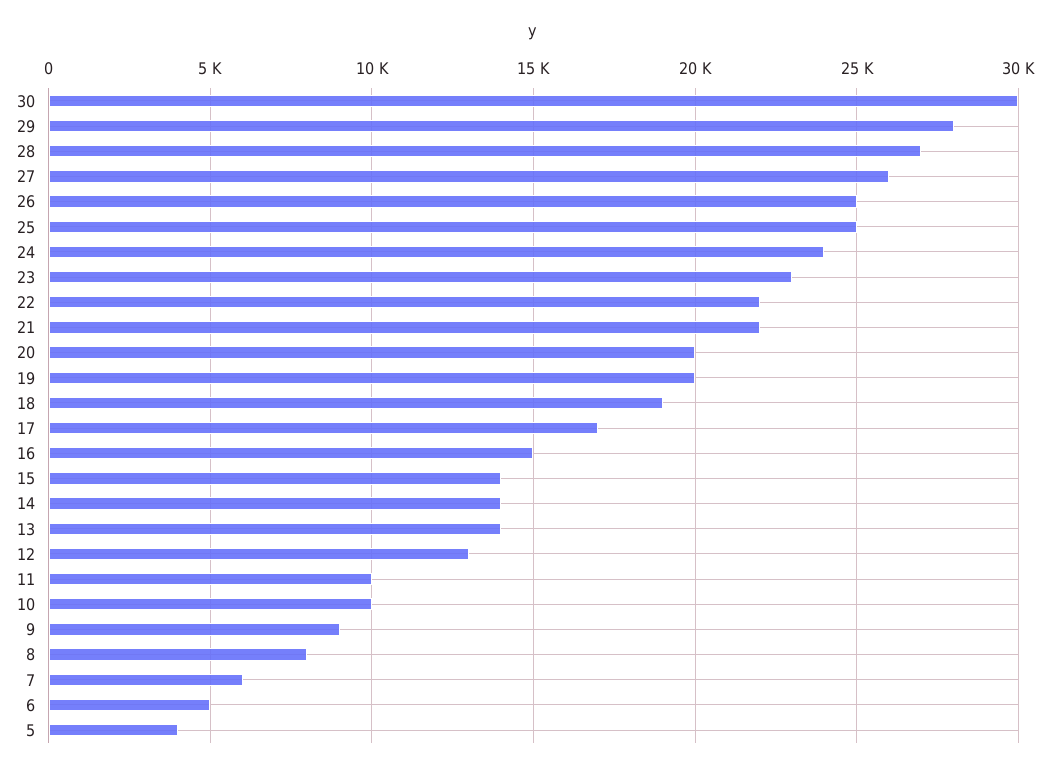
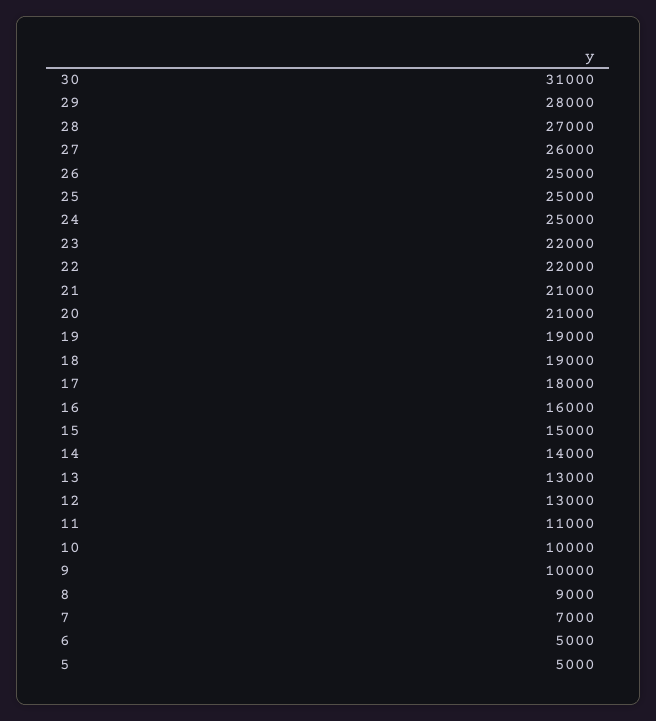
30: 30000 -> 31000
24: 24000 -> 25000
23: 23000 -> 22000
21: 22000 -> 21000
20: 20000 -> 21000
19: 20000 -> 19000
17: 17000 -> 18000
16: 15000 -> 16000
15: 14000 -> 15000
13: 14000 -> 13000
11: 10000 -> 11000
9: 9000 -> 10000
8: 8000 -> 9000
7: 6000 -> 7000
5: 4000 -> 5000

